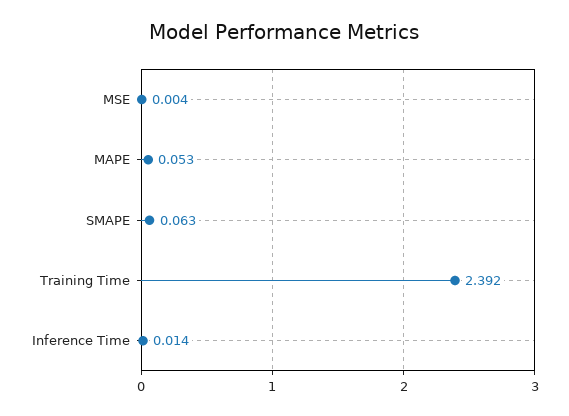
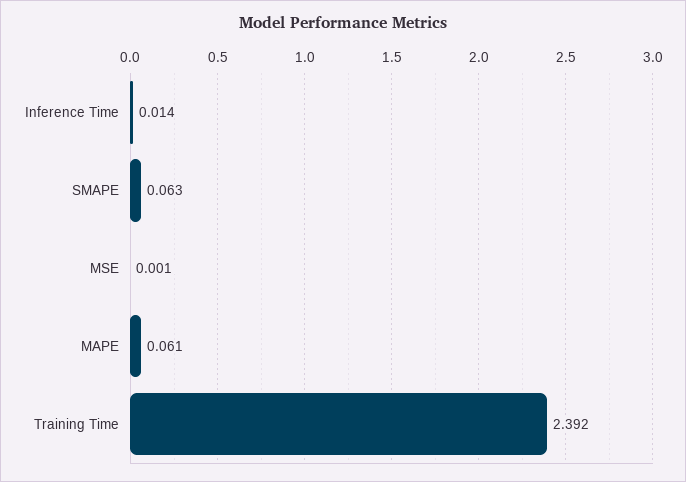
MSE: 0.004 -> 0.001
MAPE: 0.053 -> 0.061

